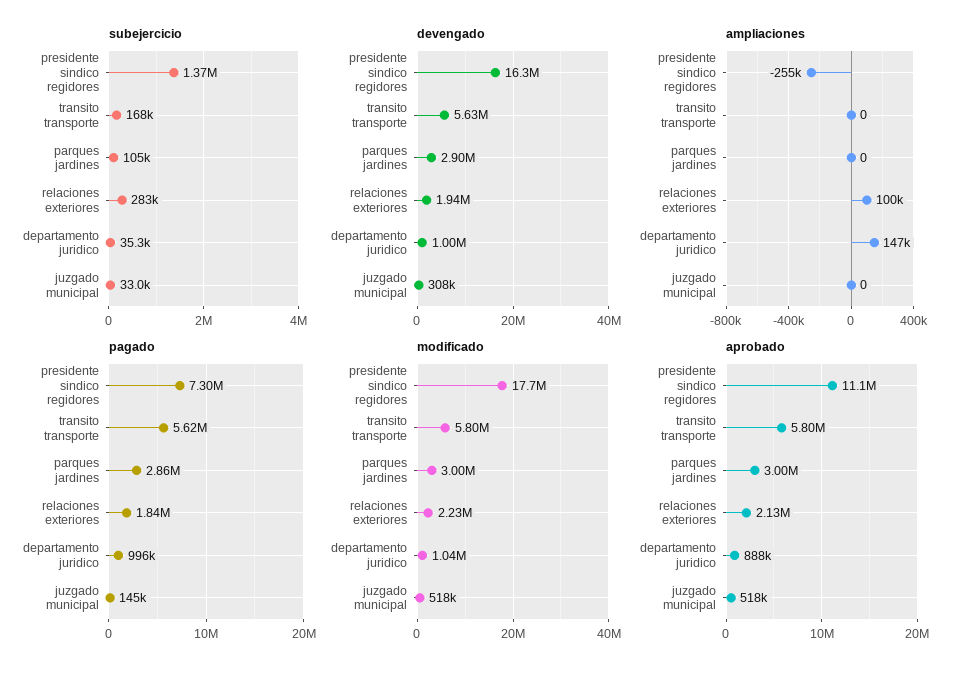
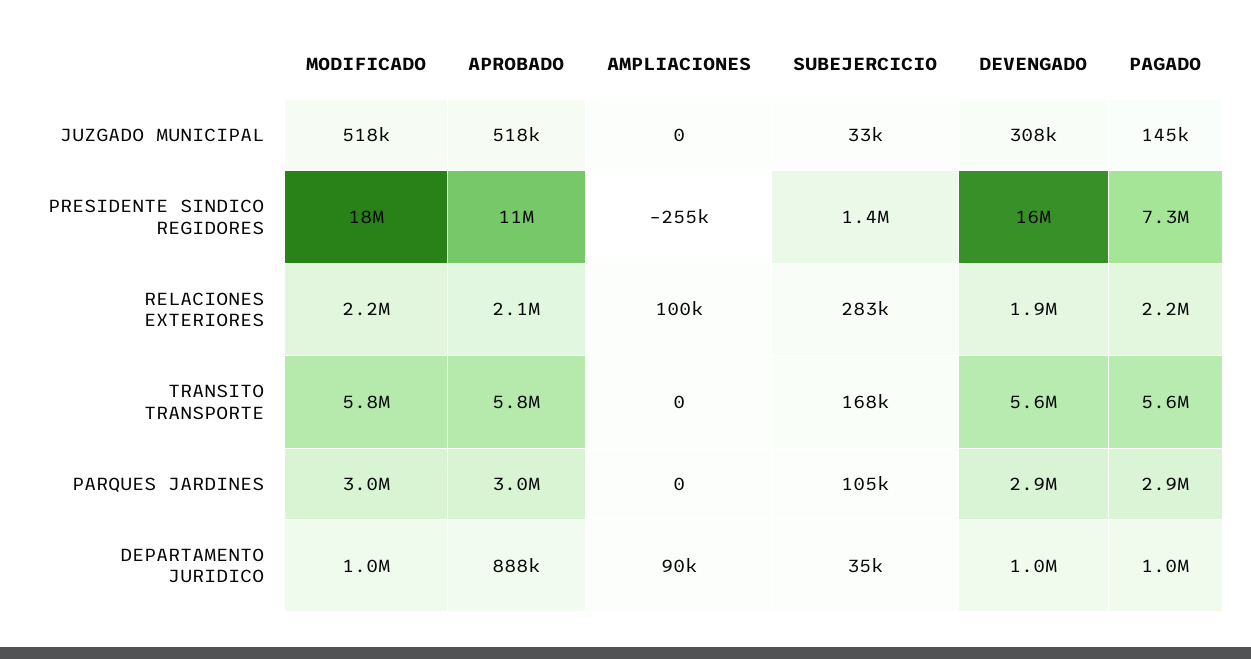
ampliaciones, departamento juridico: 147000 -> 90000
pagado, relaciones exteriores: 1840000 -> 2200000

